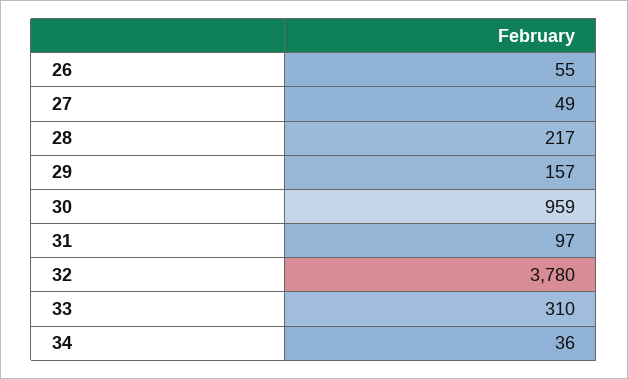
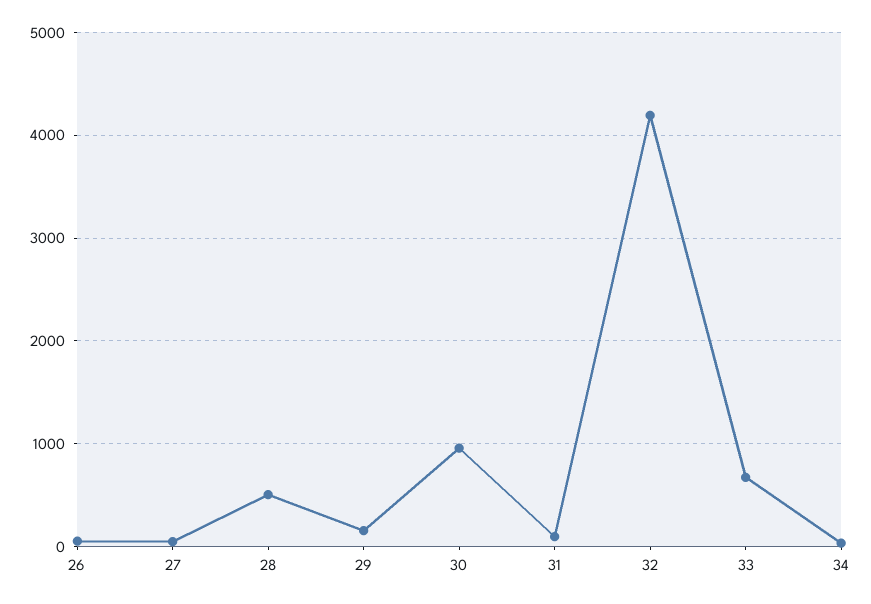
28: 217 -> 500
32: 3780 -> 4200
33: 310 -> 700

